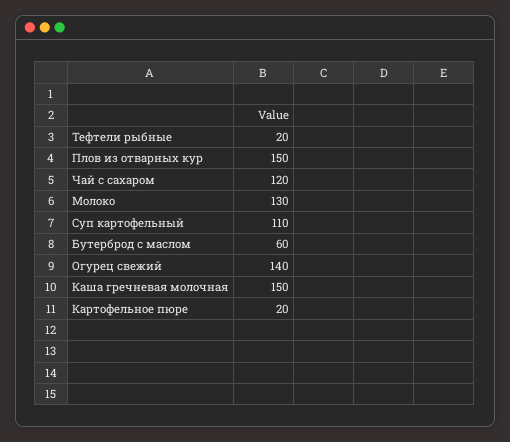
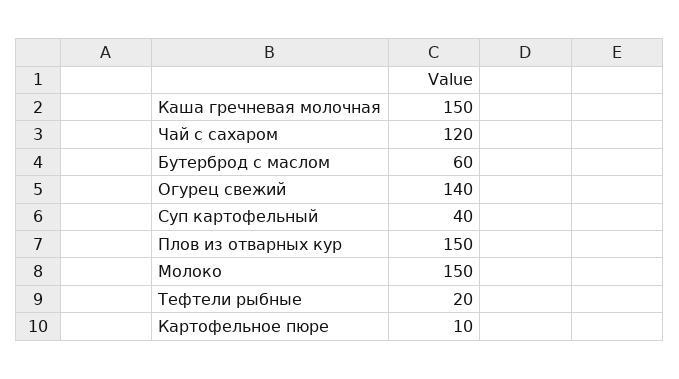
Молоко: 130 -> 150
Суп картофельный: 110 -> 40
Картофельное пюре: 20 -> 10

